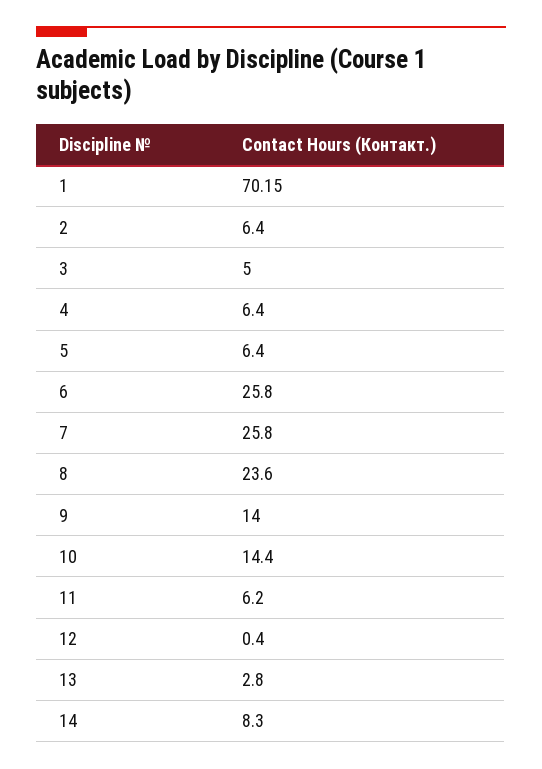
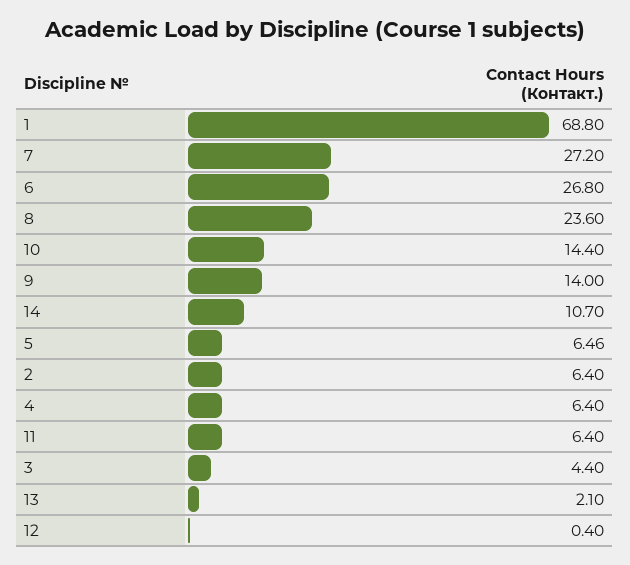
1: 70.15 -> 68.8
3: 5 -> 4.4
5: 6.4 -> 6.46
6: 25.8 -> 26.8
7: 25.8 -> 27.2
11: 6.2 -> 6.4
13: 2.8 -> 2.1
14: 8.3 -> 10.7

